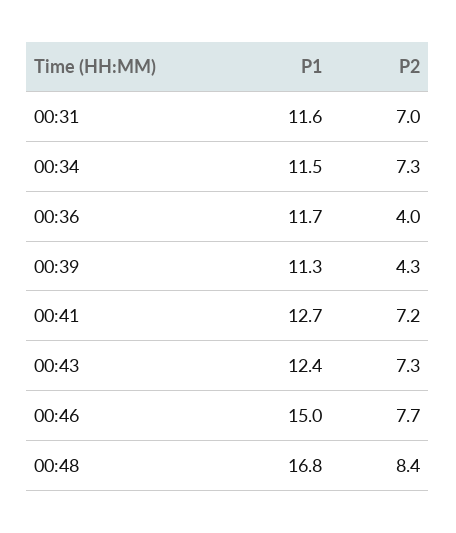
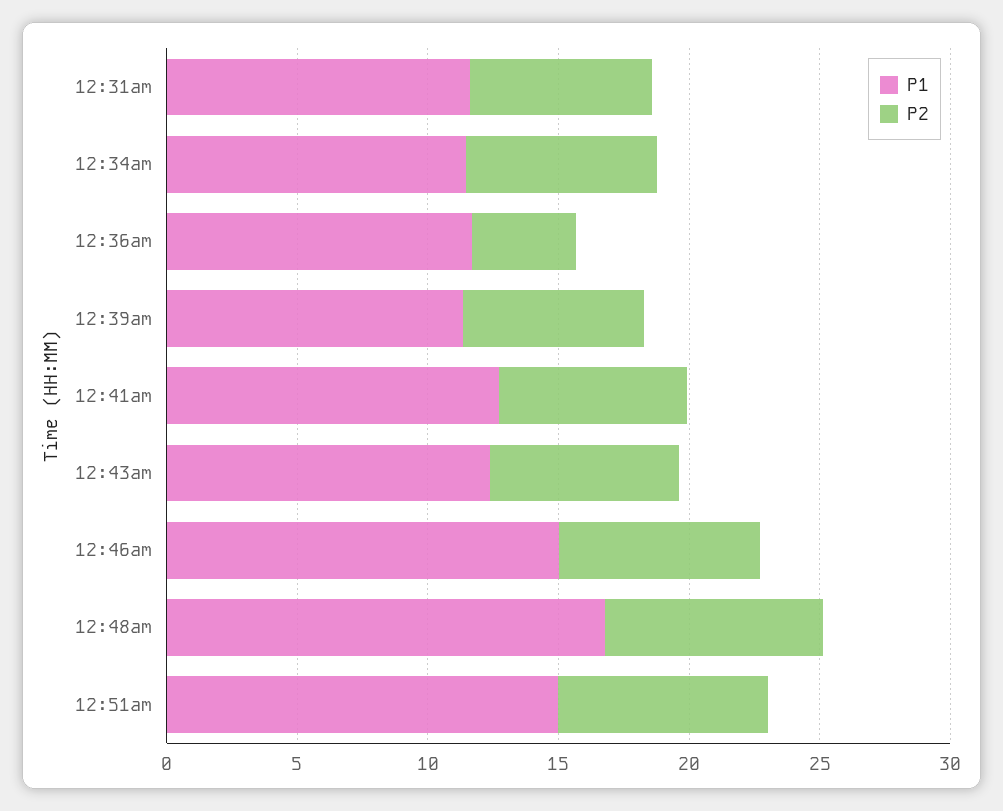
P2, 00:39: 4.3 -> 7
P1, 12:51am: none -> 15
P2, 12:51am: none -> 8

